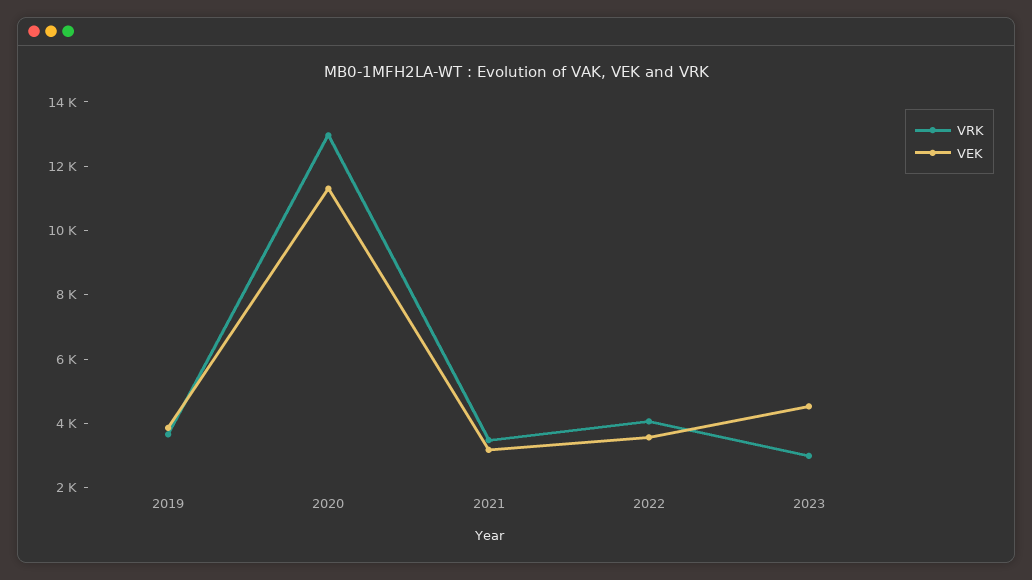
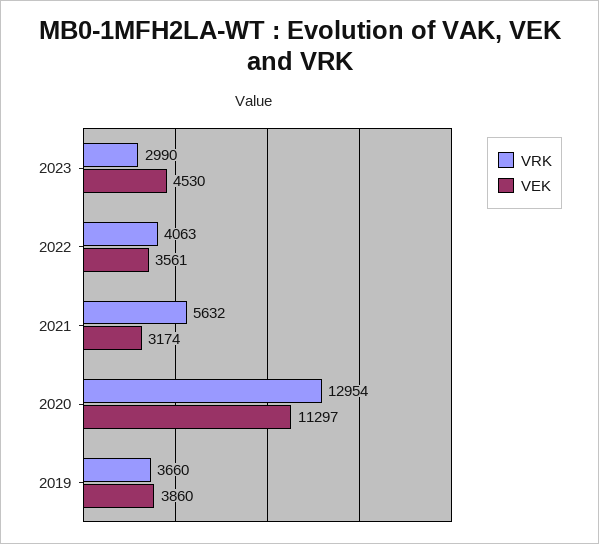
VRK, 2021: 3500 -> 5632

